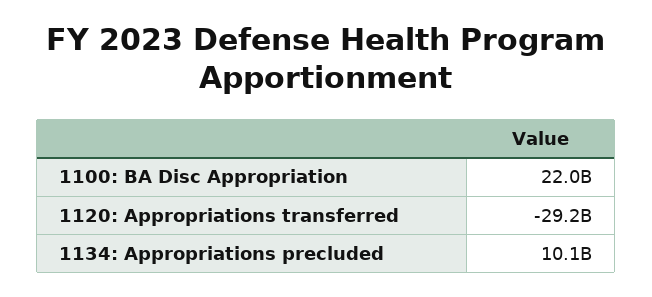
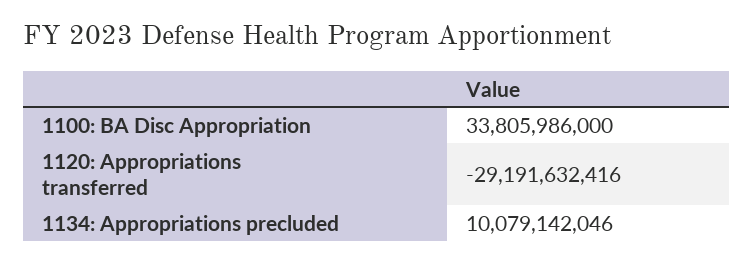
1100: BA Disc Appropriation: 22000000000 -> 33805986000

